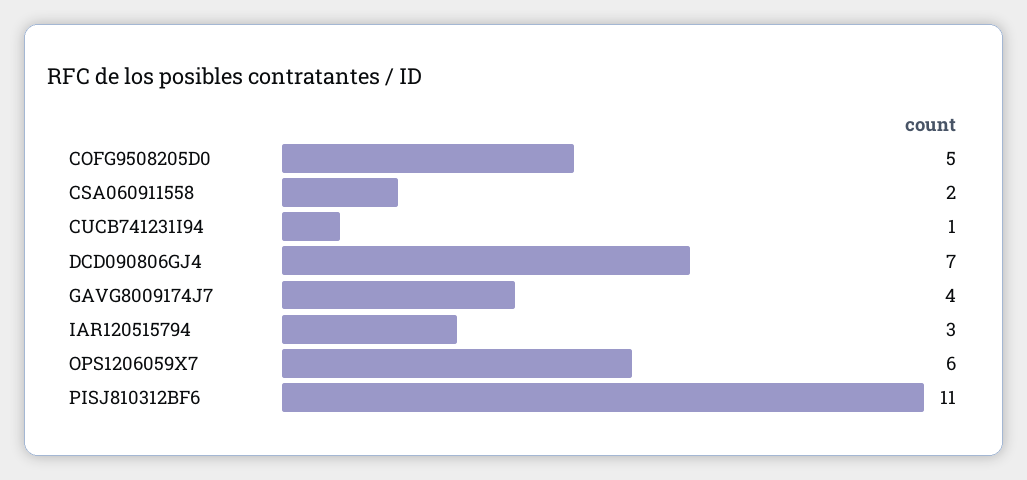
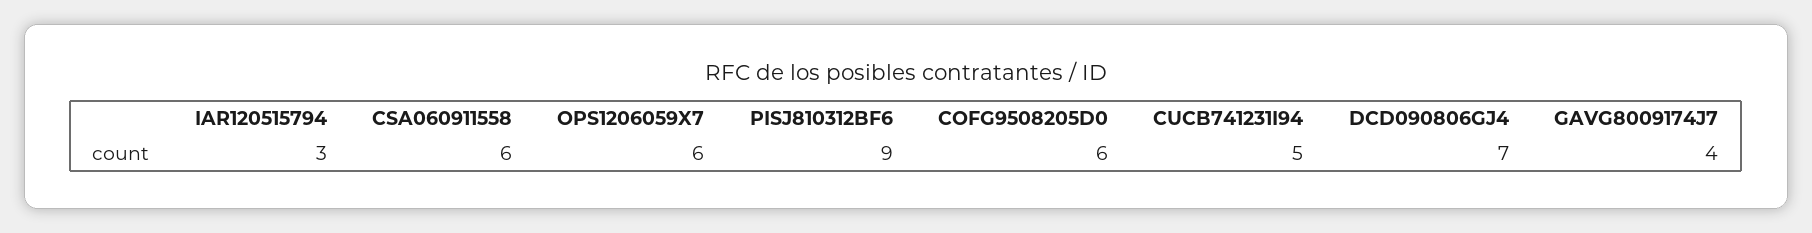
COFG9508205D0: 5 -> 6
CSA060911558: 2 -> 6
CUCB741231I94: 1 -> 5
PISJ810312BF6: 11 -> 9

